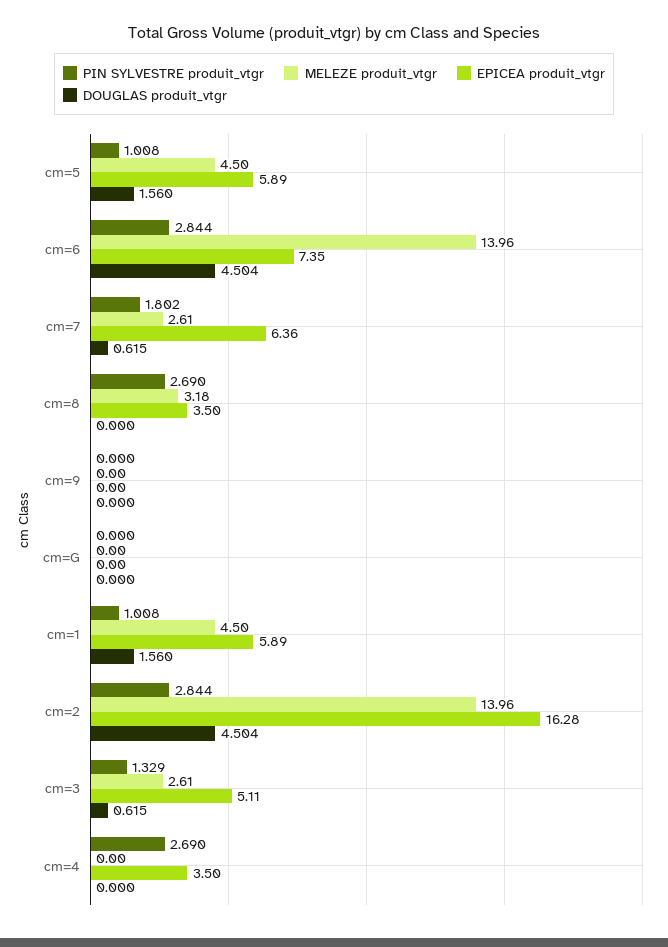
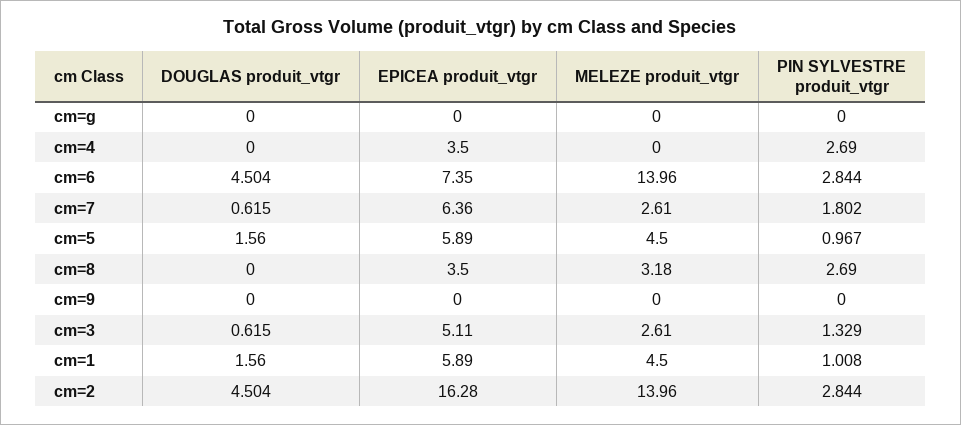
PIN SYLVESTRE produit_vtgr, cm=5: 1.008 -> 0.967

